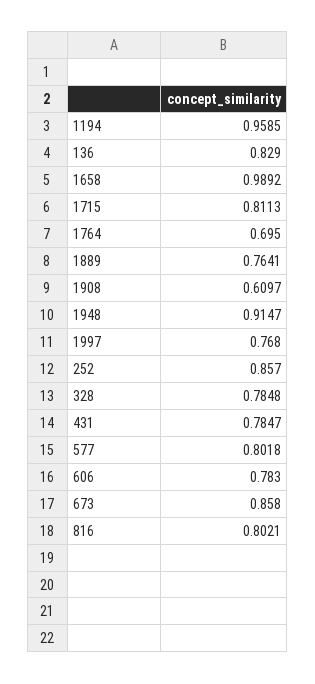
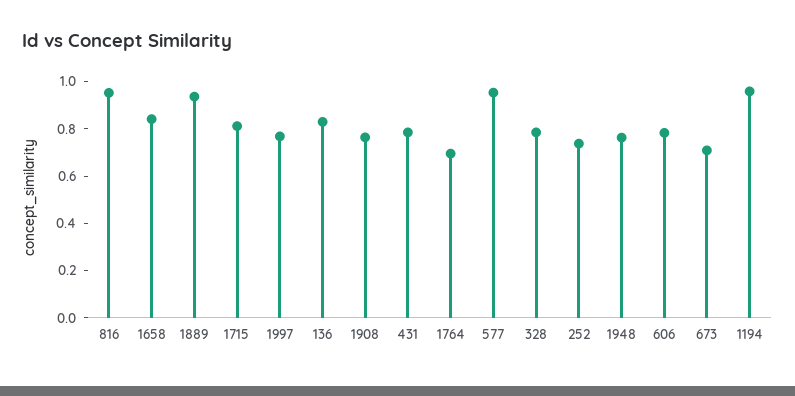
1658: 0.9892 -> 0.85
1889: 0.7641 -> 0.95
1908: 0.6097 -> 0.75
1948: 0.9147 -> 0.75
252: 0.857 -> 0.75
577: 0.8018 -> 0.95
673: 0.858 -> 0.7
816: 0.8021 -> 0.95

